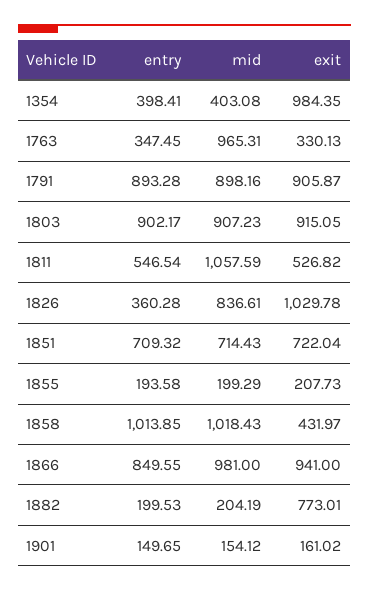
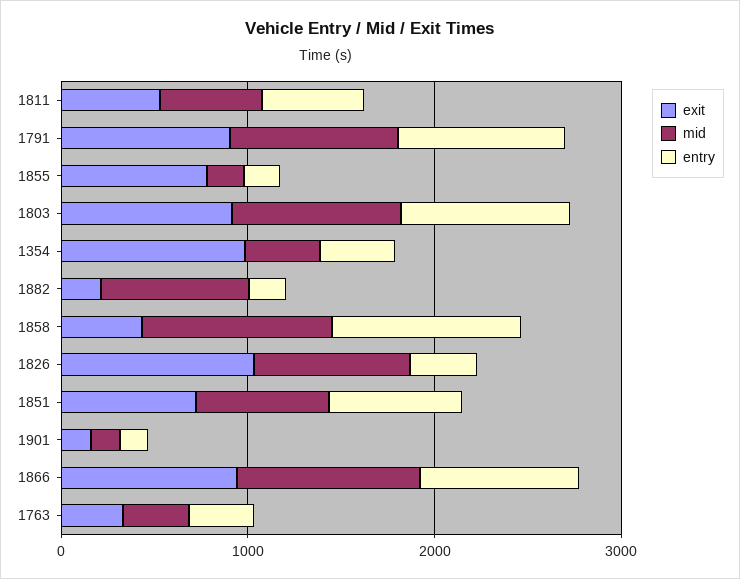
mid, 1763: 965.31 -> 400
mid, 1811: 1057.59 -> 600
exit, 1855: 207.73 -> 800
mid, 1882: 204.19 -> 800
exit, 1882: 773.01 -> 200

